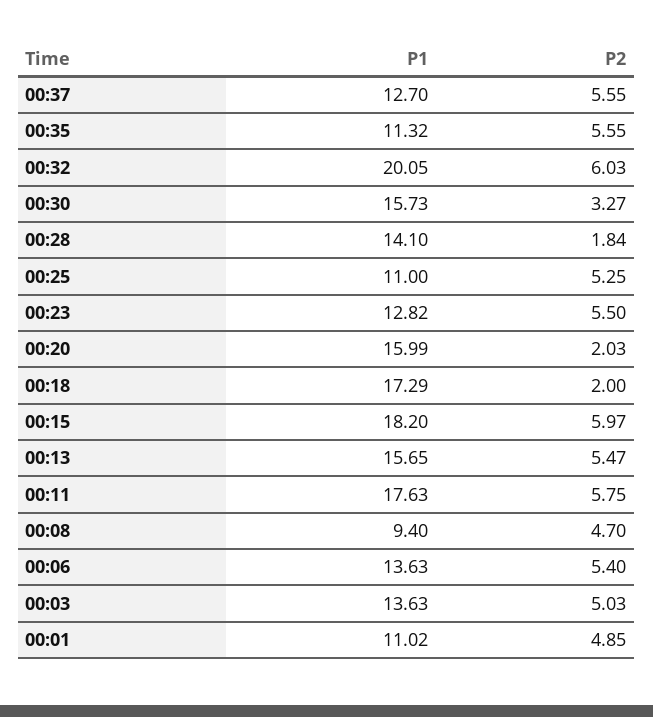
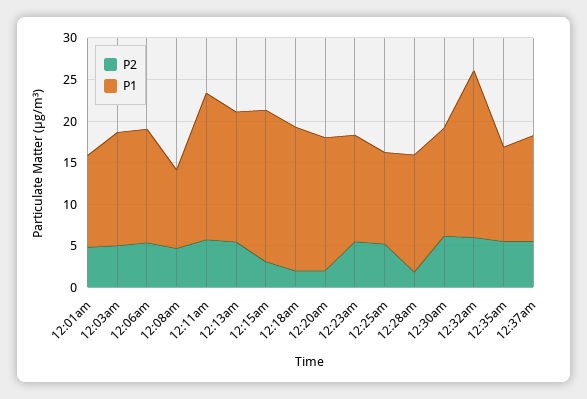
P1, 00:30: 15.73 -> 13
P2, 00:30: 3.27 -> 6
P2, 00:15: 5.97 -> 3

